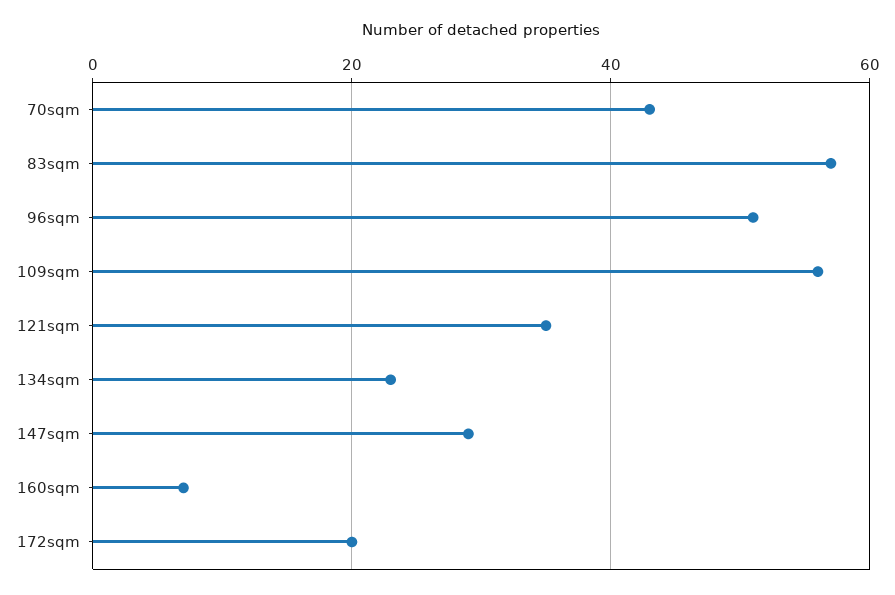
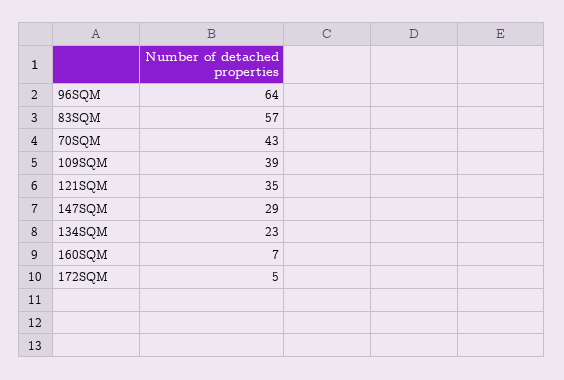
96sqm: 50 -> 64
109sqm: 55 -> 39
172sqm: 20 -> 5

